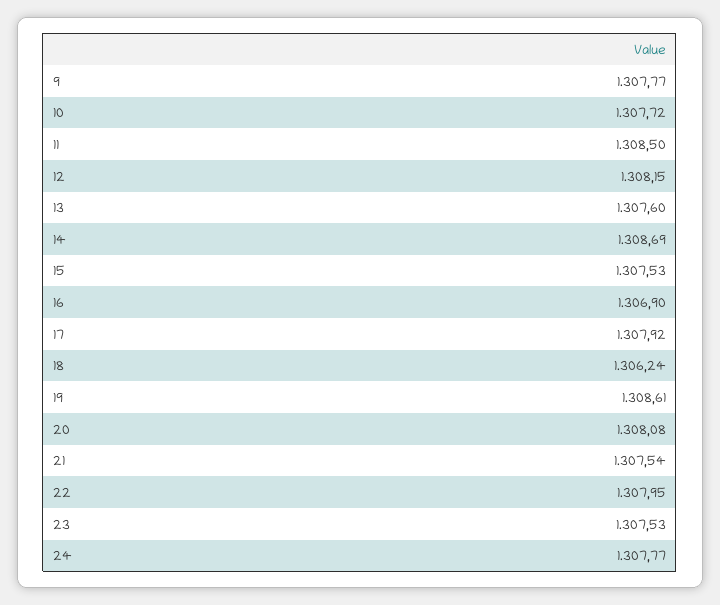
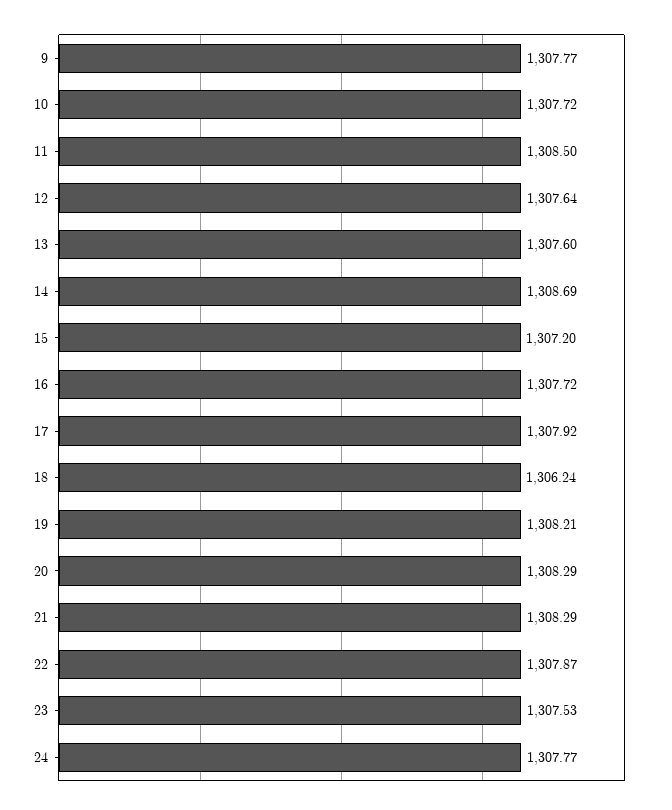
12: 1308.15 -> 1307.64
15: 1307.53 -> 1307.2
16: 1306.9 -> 1307.72
19: 1308.61 -> 1308.21
20: 1308.08 -> 1308.29
21: 1307.54 -> 1308.29
22: 1307.95 -> 1307.87

